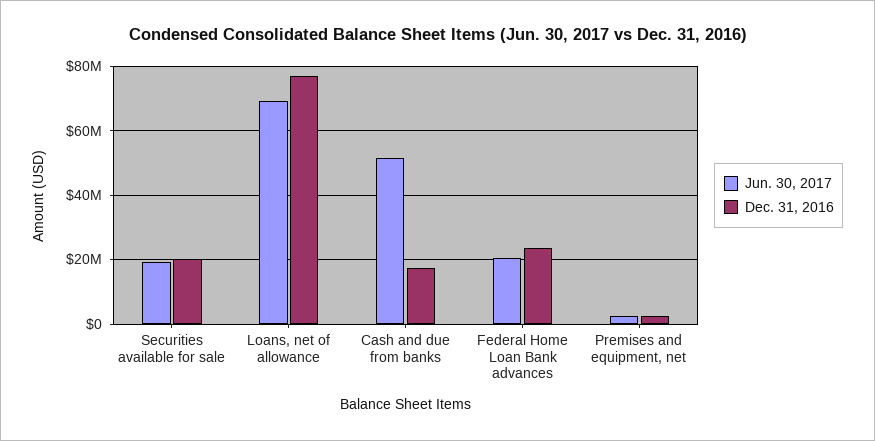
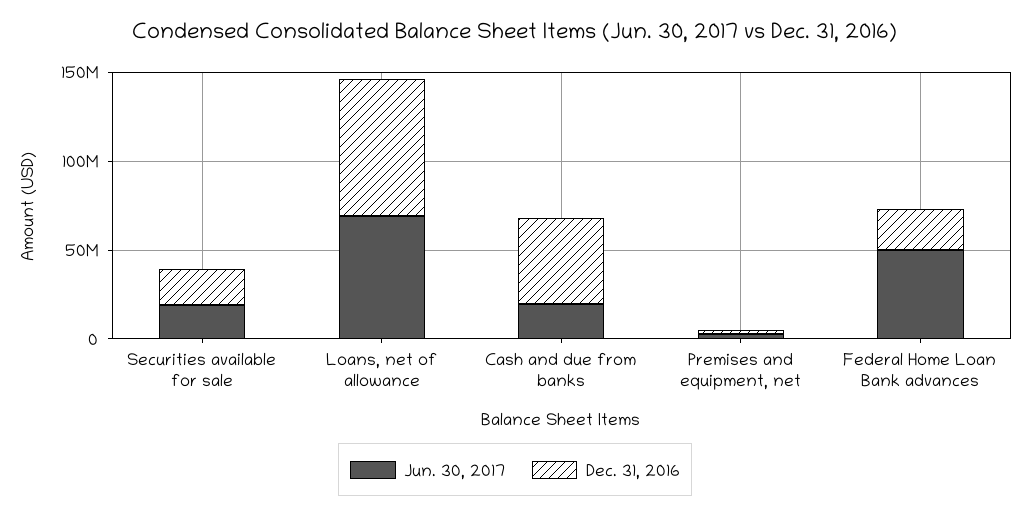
Jun. 30, 2017, Cash and due from banks: 52000000 -> 20000000
Dec. 31, 2016, Cash and due from banks: 18000000 -> 50000000
Jun. 30, 2017, Federal Home Loan Bank advances: 20000000 -> 50000000

